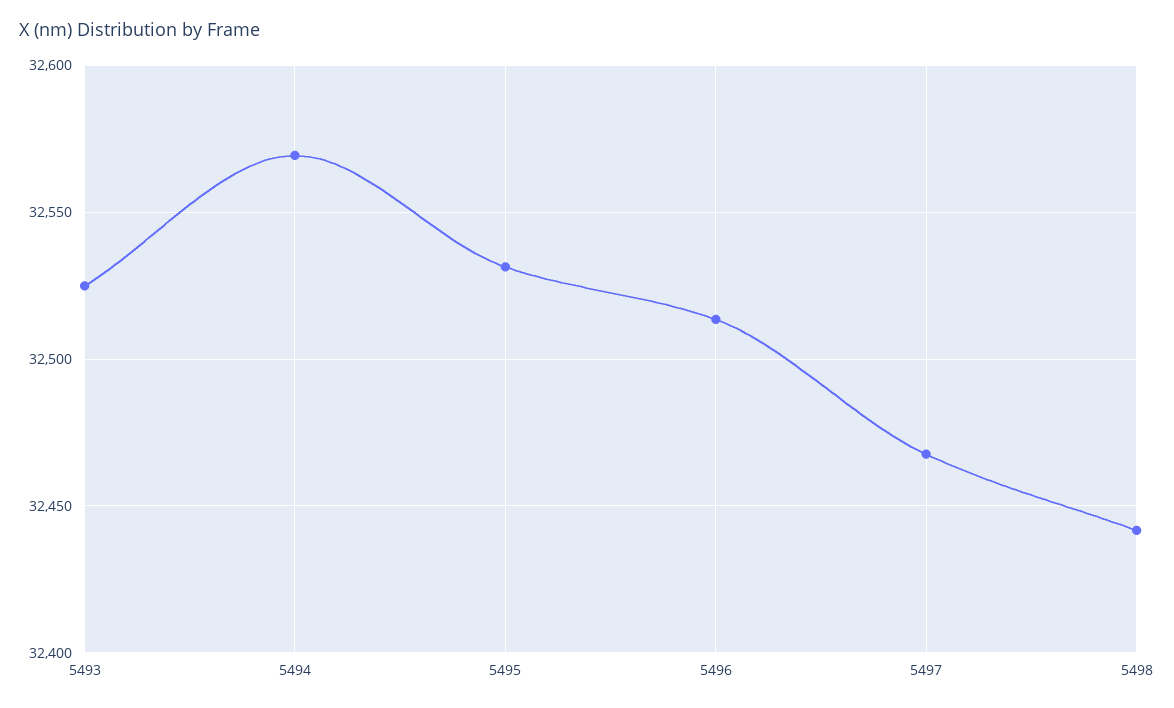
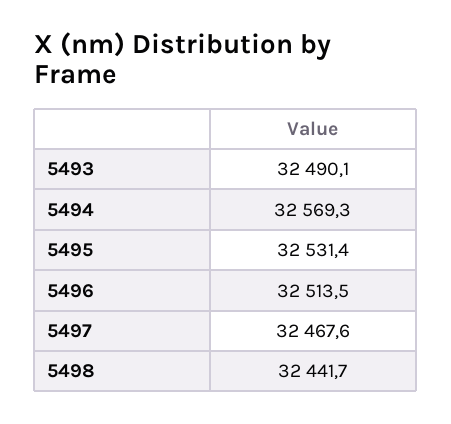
5493: 32525 -> 32490.1

